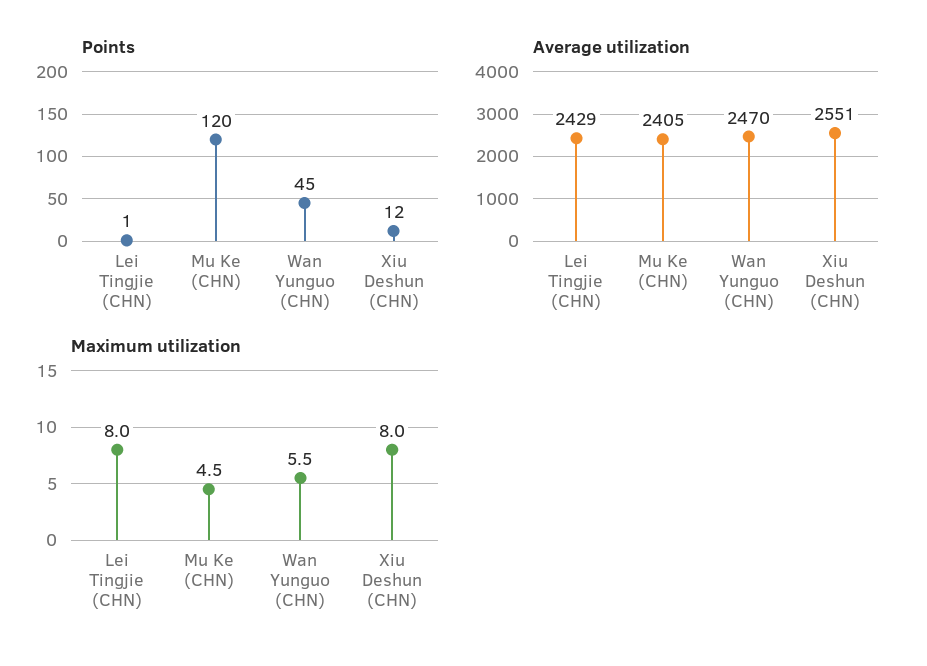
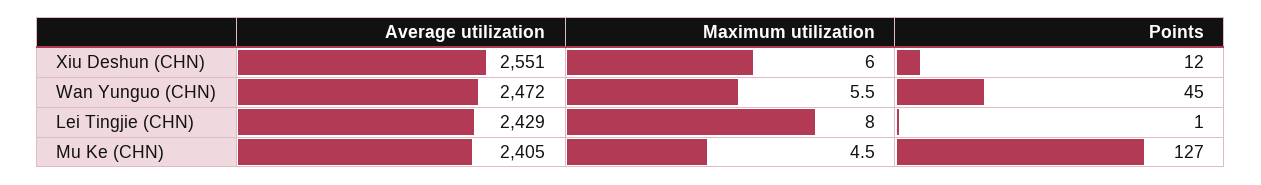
Points, Mu Ke (CHN): 120 -> 127
Average utilization, Wan Yunguo (CHN): 2470 -> 2472
Maximum utilization, Xiu Deshun (CHN): 8 -> 6

